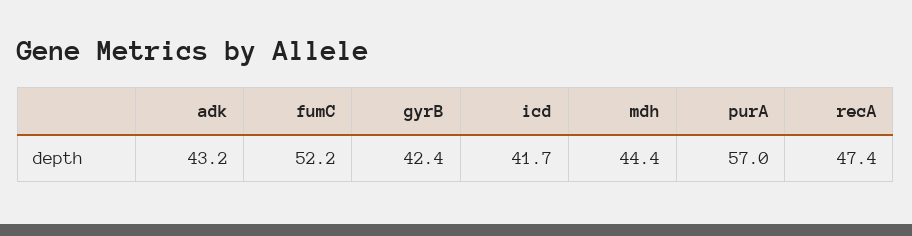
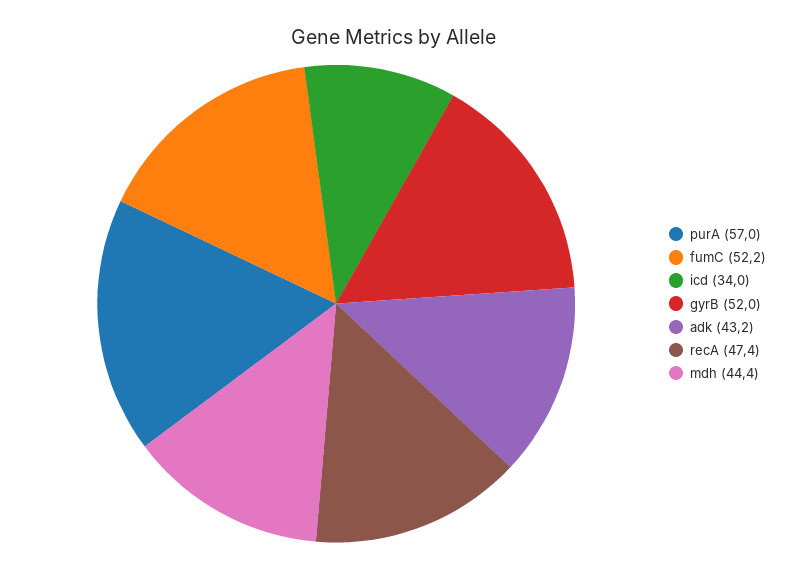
gyrB: 42.4 -> 52
icd: 41.7 -> 34

